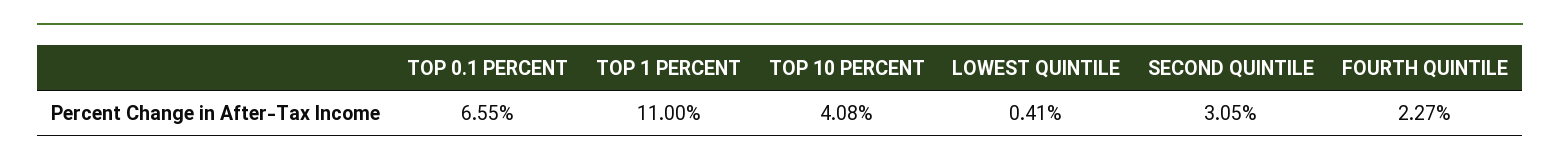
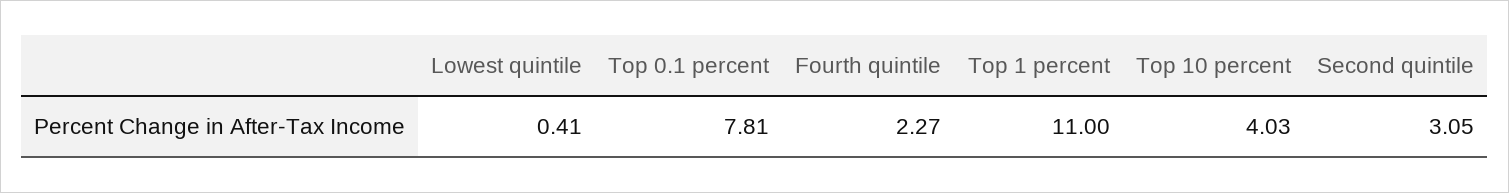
TOP 0.1 PERCENT: 6.55 -> 7.81
TOP 10 PERCENT: 4.08 -> 4.03

